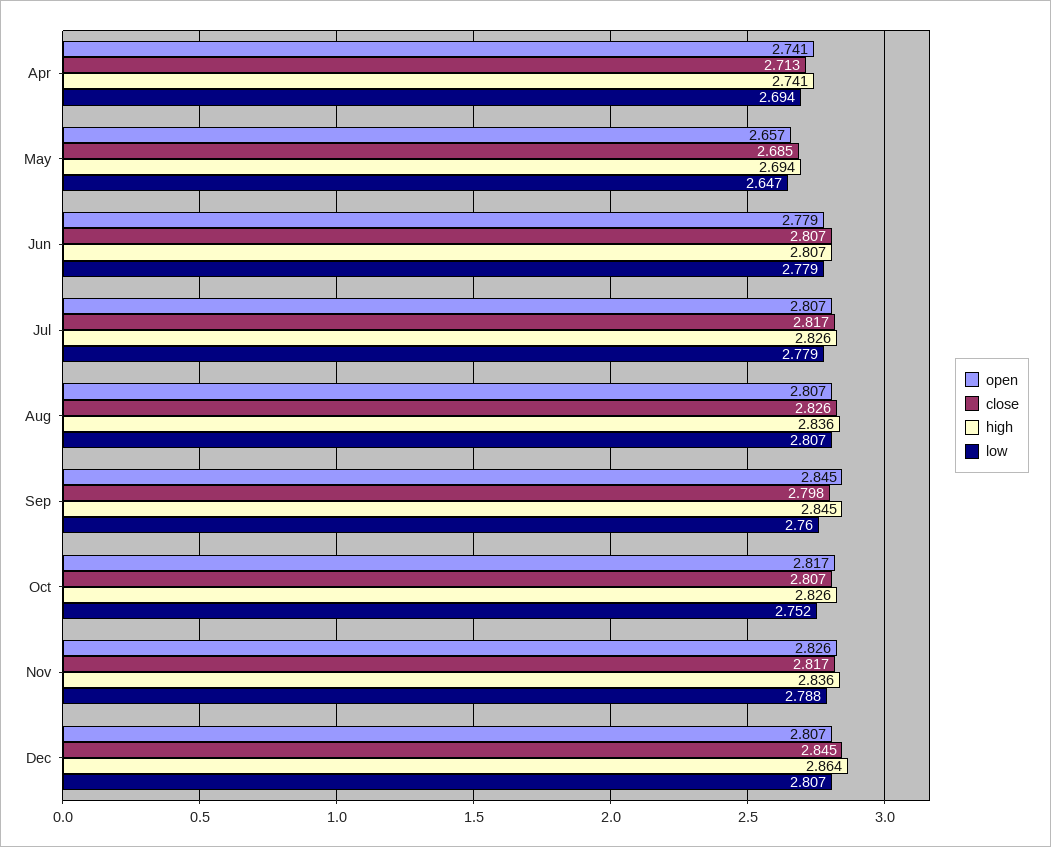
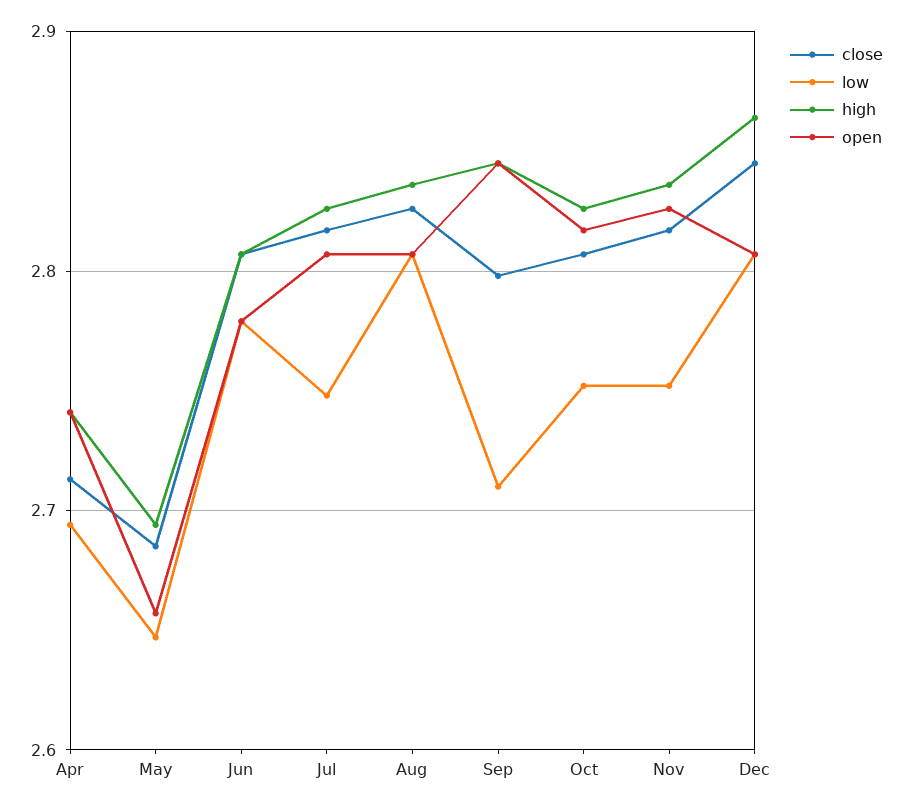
low, Jul: 2.779 -> 2.75
low, Sep: 2.76 -> 2.71
low, Nov: 2.788 -> 2.75

